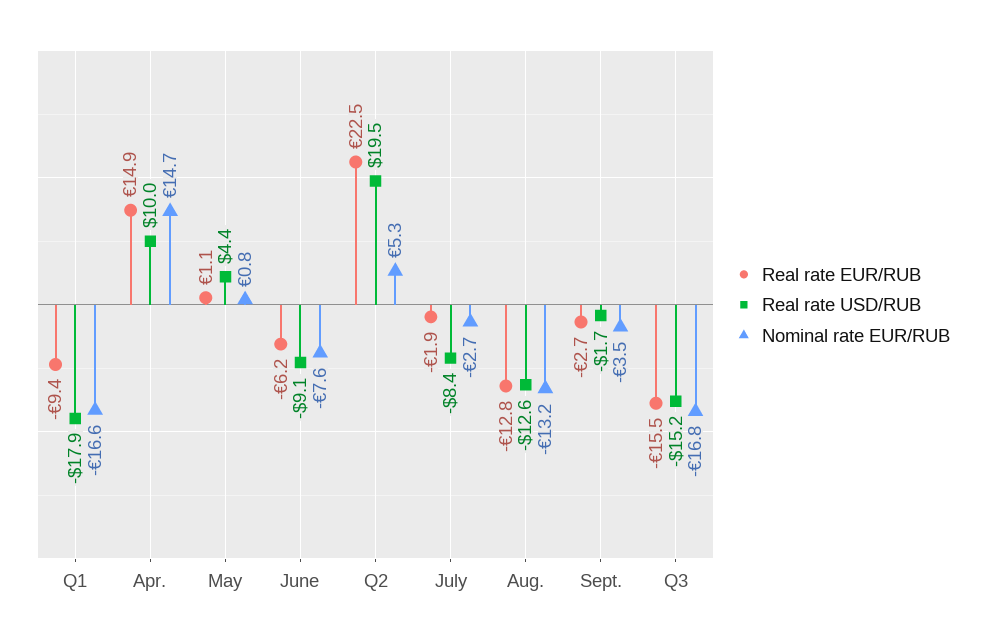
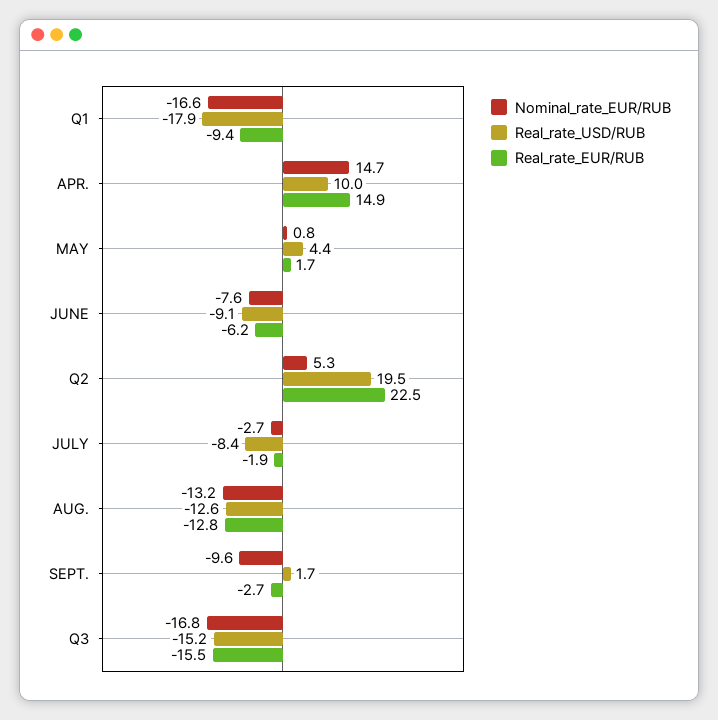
Real rate EUR/RUB, May: 1.1 -> 1.7
Real rate USD/RUB, Sept.: -1.7 -> 1.7
Nominal rate EUR/RUB, Sept.: -3.5 -> -9.6

